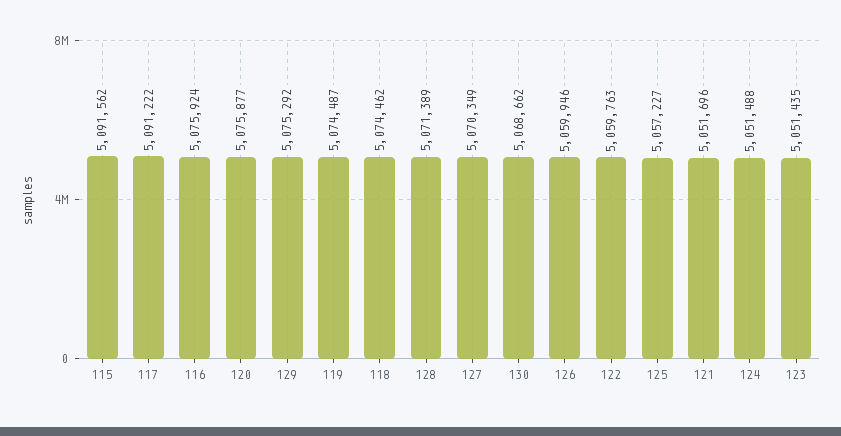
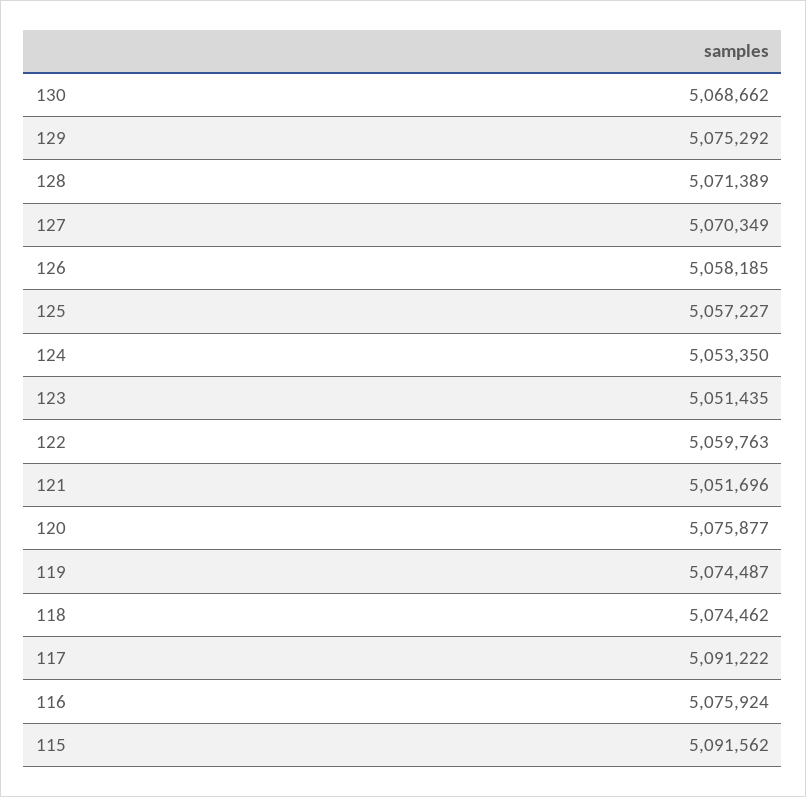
126: 5059946 -> 5058185
124: 5051488 -> 5053350

